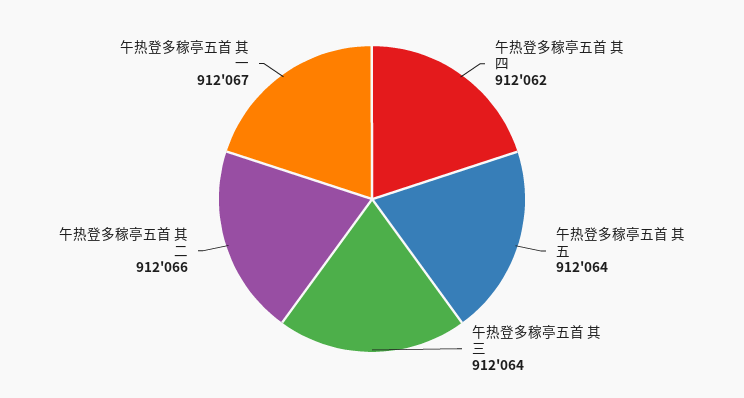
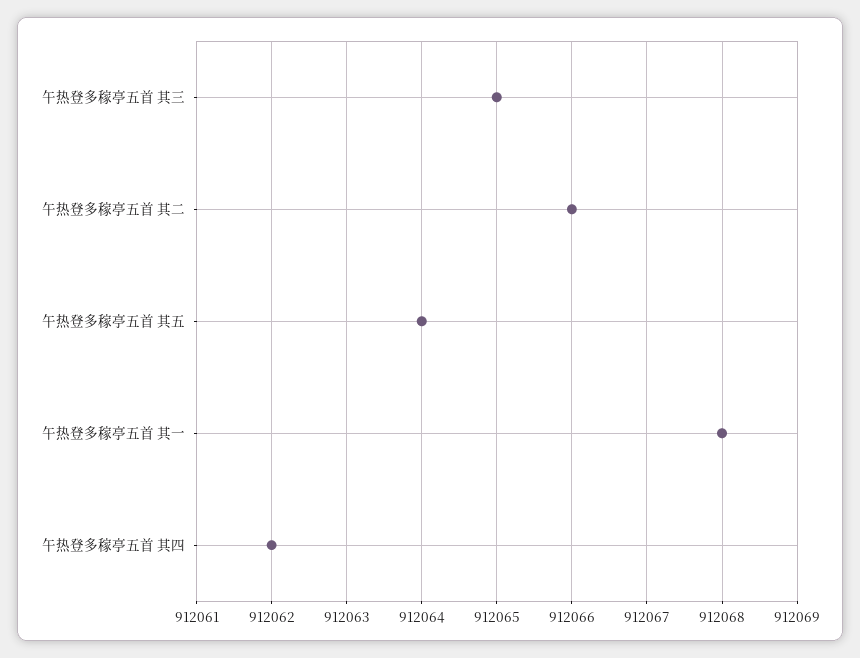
午热登多稼亭五首 其三: 912064 -> 912065
午热登多稼亭五首 其一: 912067 -> 912068

